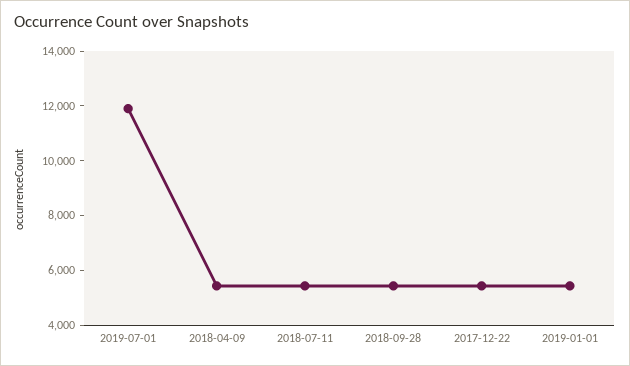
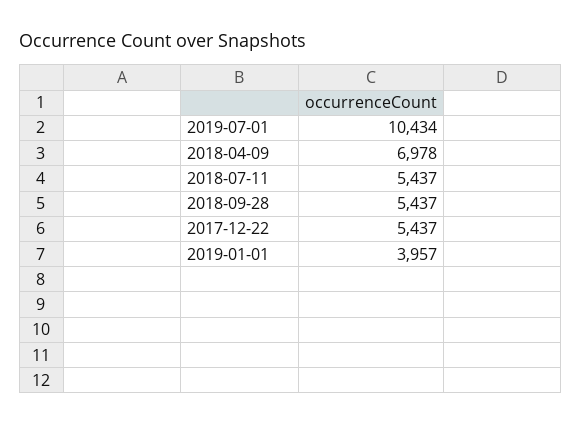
2019-07-01: 12000 -> 10434
2018-04-09: 5500 -> 6978
2019-01-01: 5500 -> 3957

